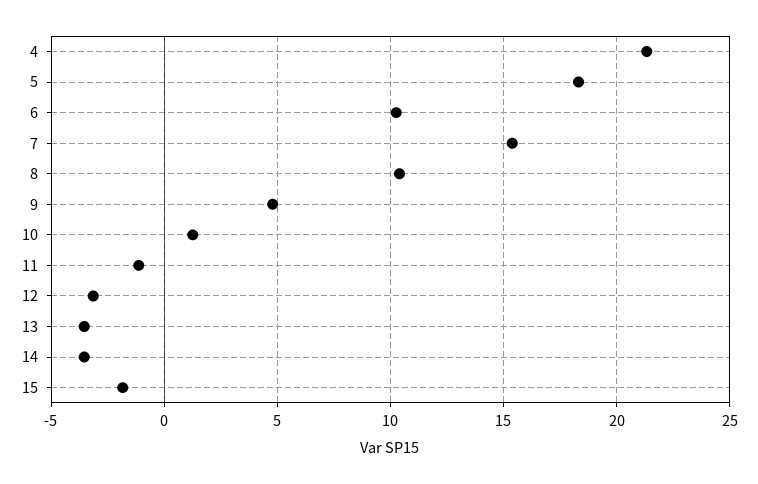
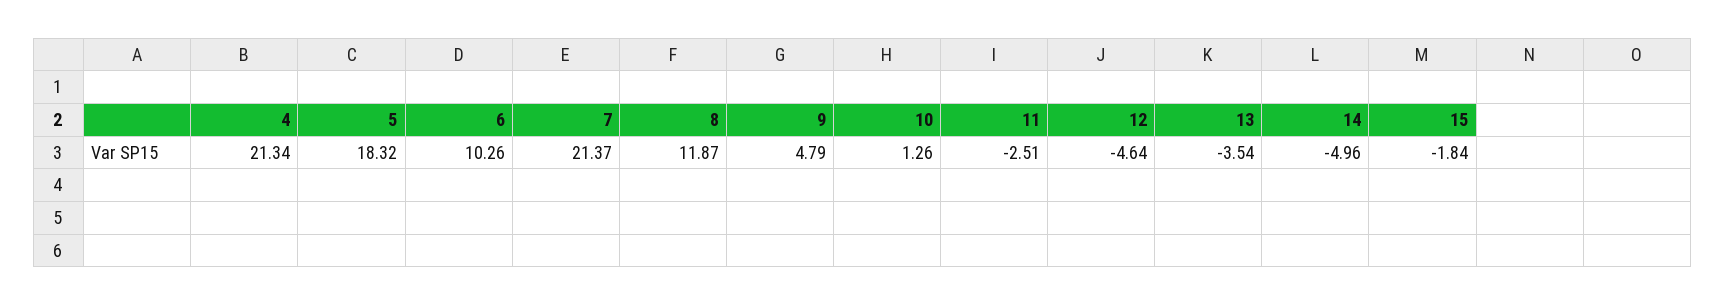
7: 15.5 -> 21.37
8: 10.5 -> 11.87
11: -1 -> -2.51
12: -3 -> -4.64
14: -3.5 -> -4.96

